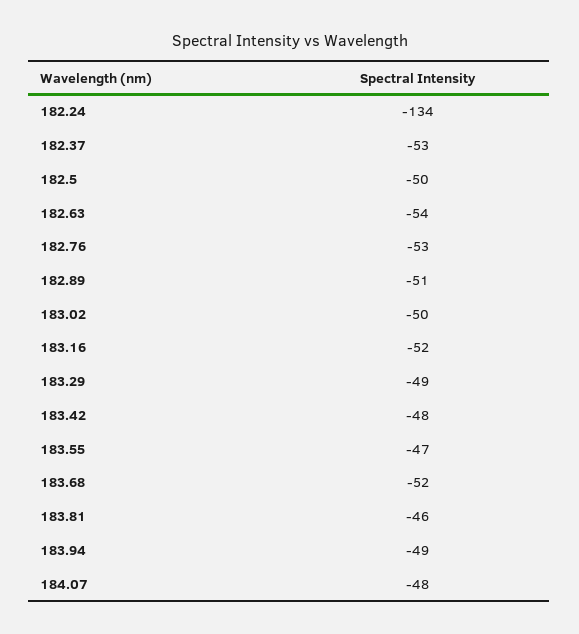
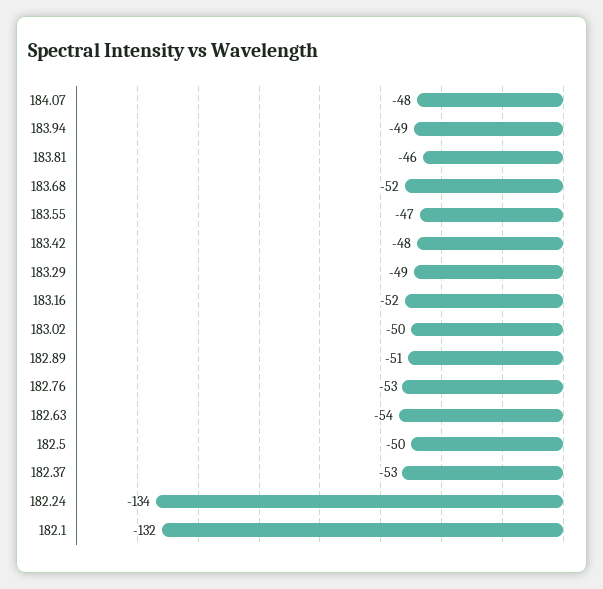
182.1: none -> -132

